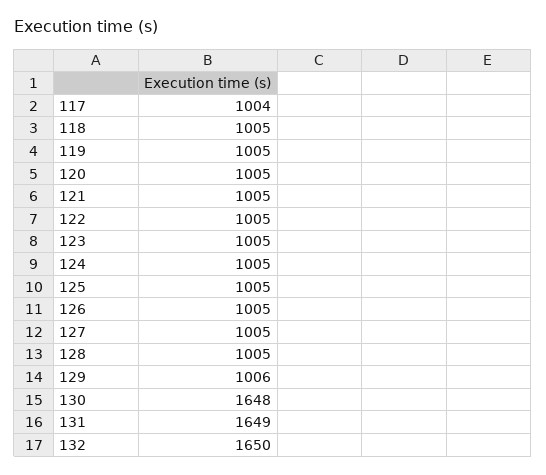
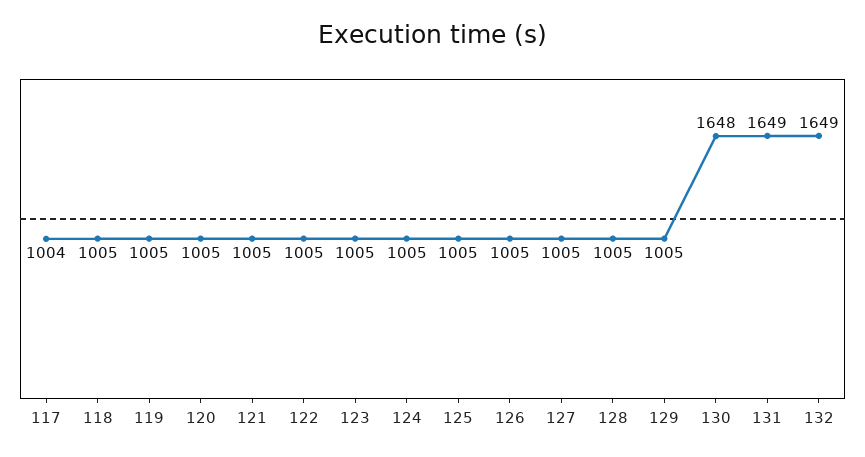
129: 1006 -> 1005
132: 1650 -> 1649

